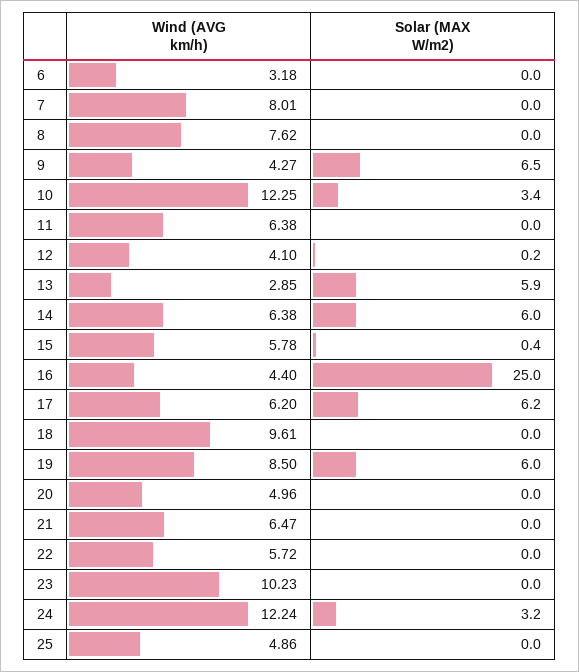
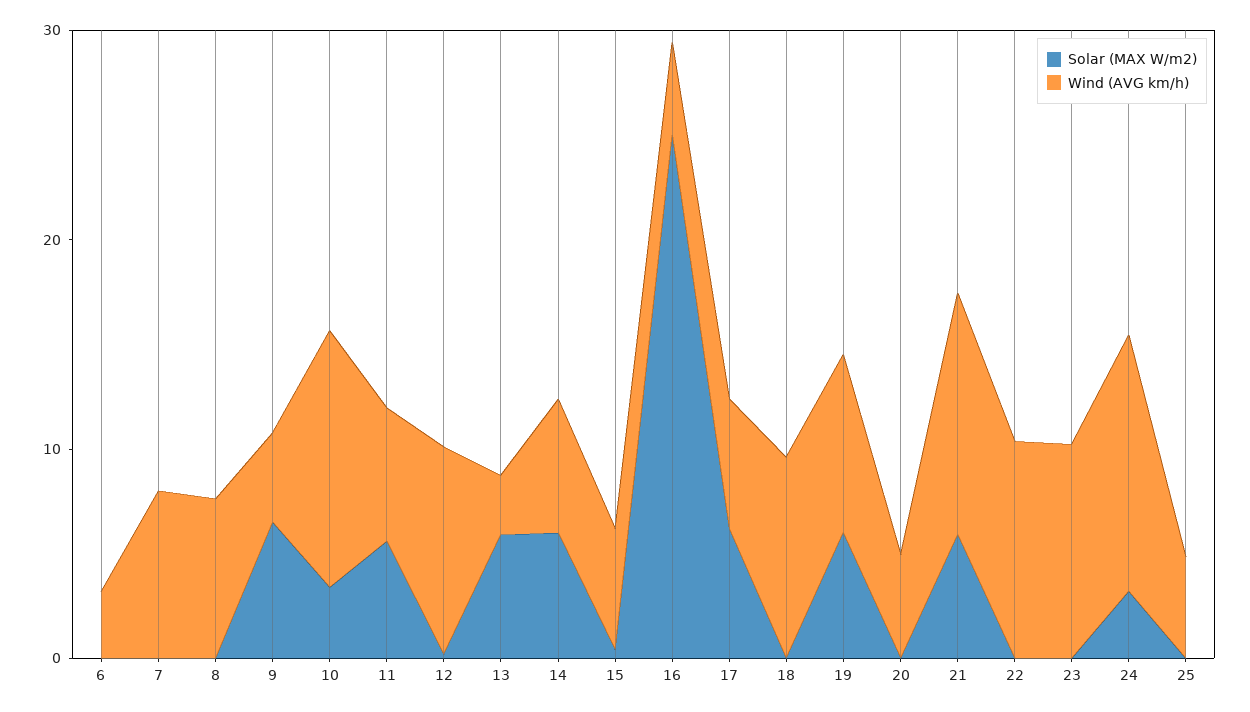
Solar (MAX W/m2), 11: 0 -> 6
Wind (AVG km/h), 12: 4.1 -> 10
Wind (AVG km/h), 21: 6.47 -> 12
Solar (MAX W/m2), 21: 0 -> 6
Wind (AVG km/h), 22: 5.72 -> 10

